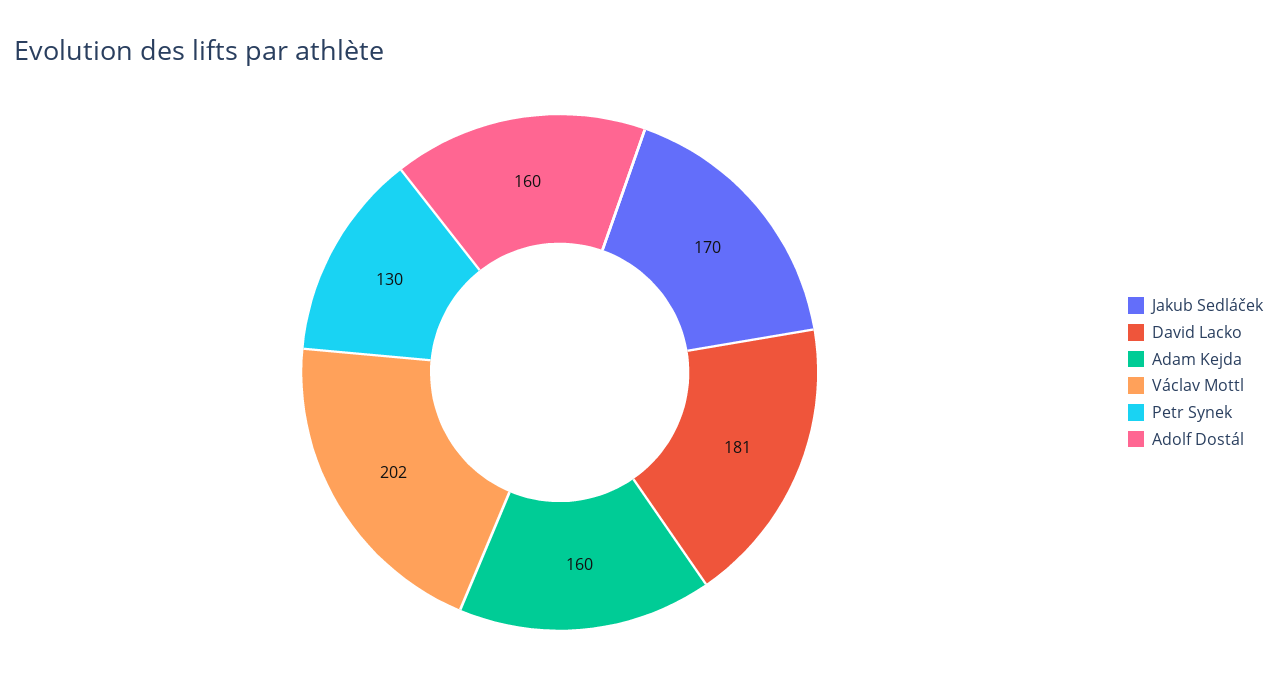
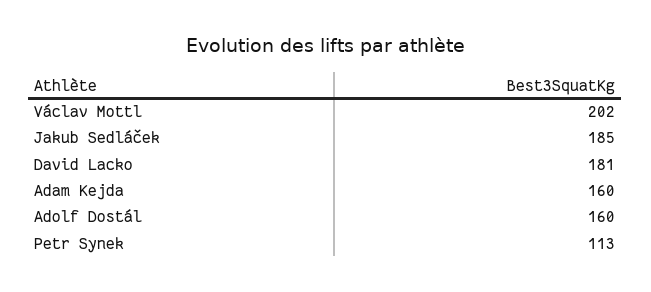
Jakub Sedláček: 170 -> 185
Petr Synek: 130 -> 113

